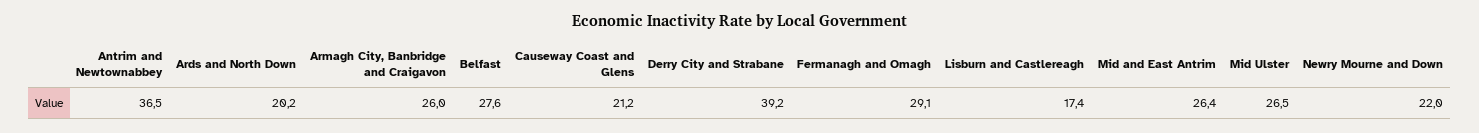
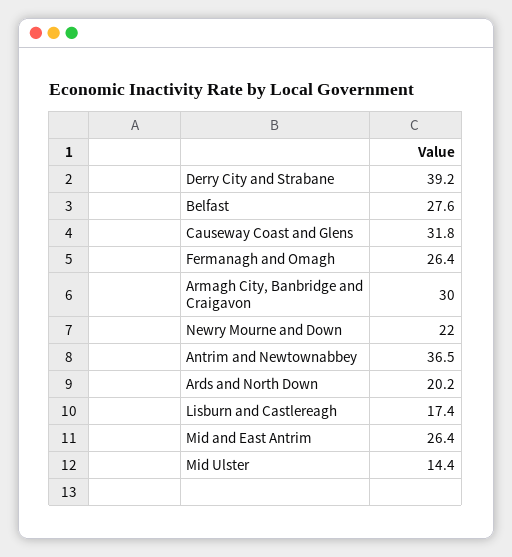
Armagh City, Banbridge and Craigavon: 26 -> 30
Causeway Coast and Glens: 21.2 -> 31.8
Fermanagh and Omagh: 29.1 -> 26.4
Mid Ulster: 26.5 -> 14.4

